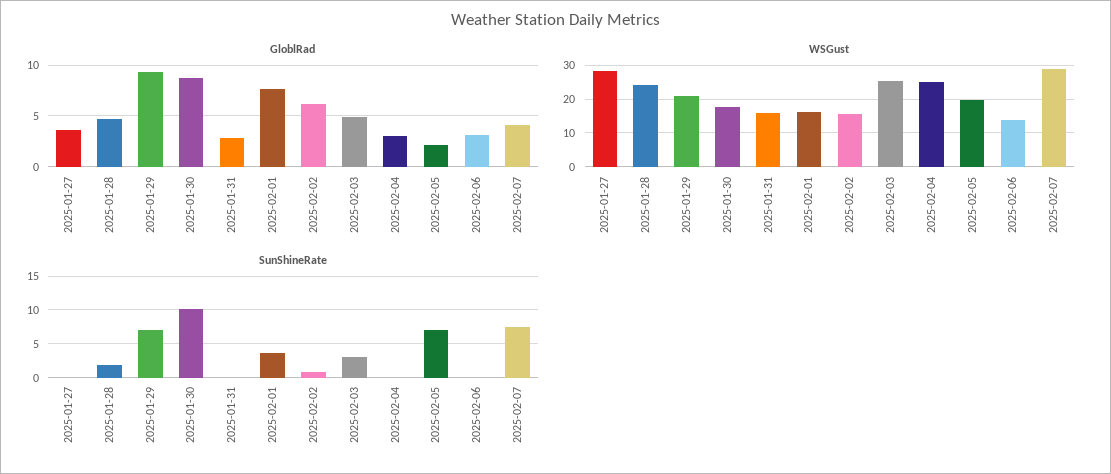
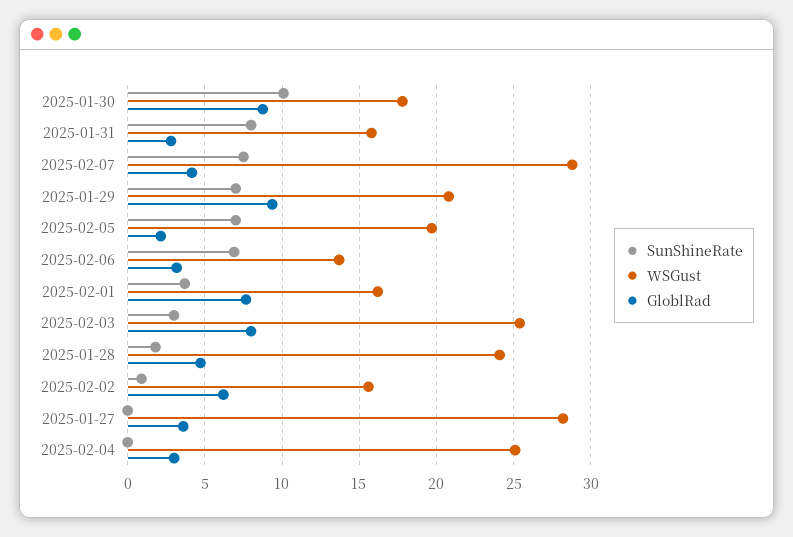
GloblRad, 2025-02-03: 5 -> 8
SunShineRate, 2025-01-31: 0 -> 8
SunShineRate, 2025-02-06: 0 -> 7

